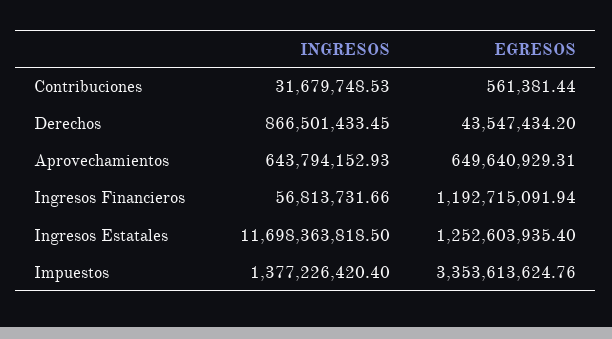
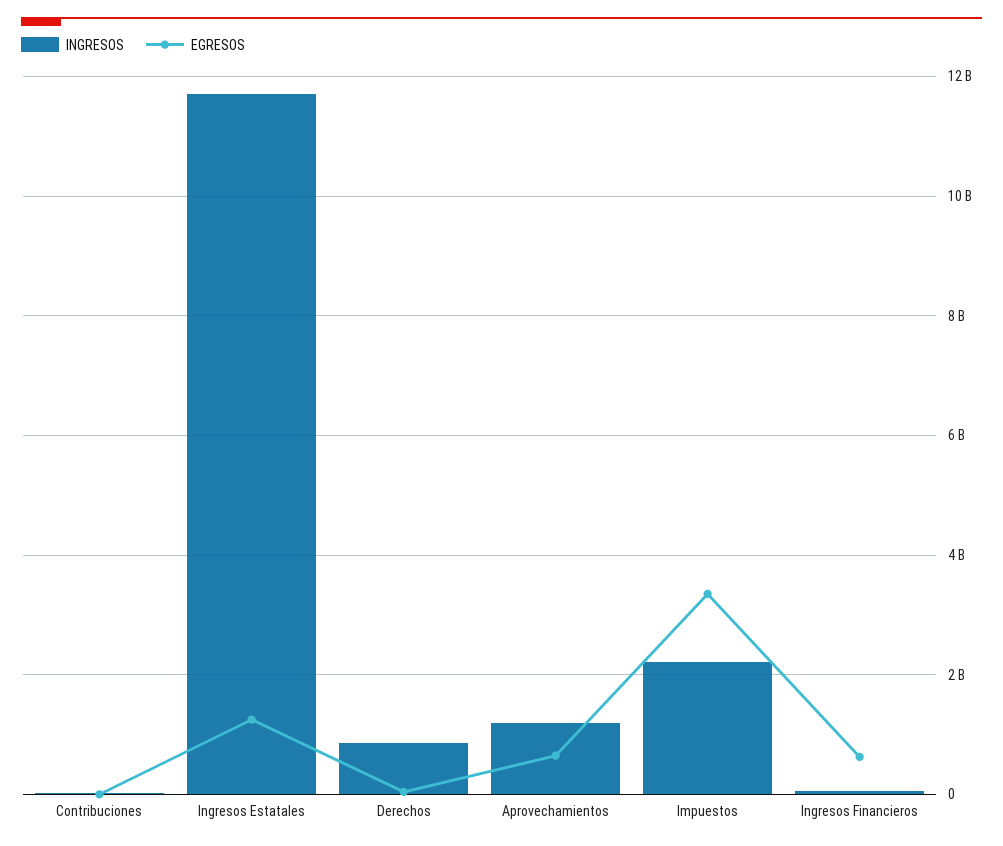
INGRESOS, Aprovechamientos: 643794152.93 -> 1200000000
EGRESOS, Ingresos Financieros: 1192715091.94 -> 600000000
INGRESOS, Impuestos: 1377226420.4 -> 2200000000

